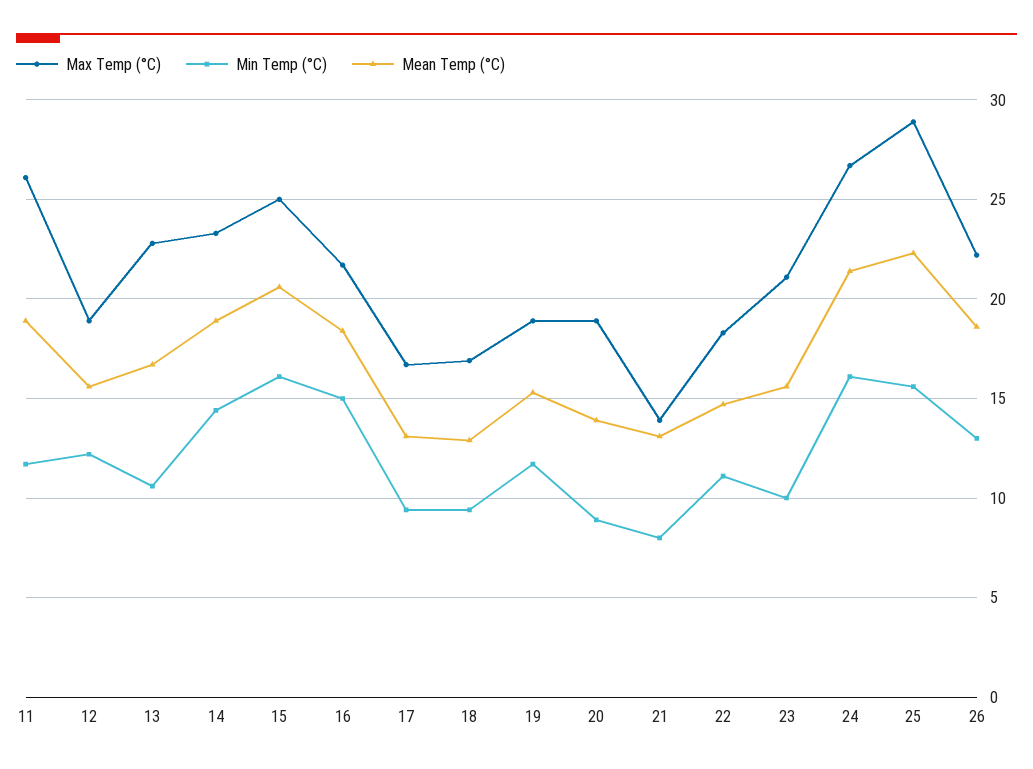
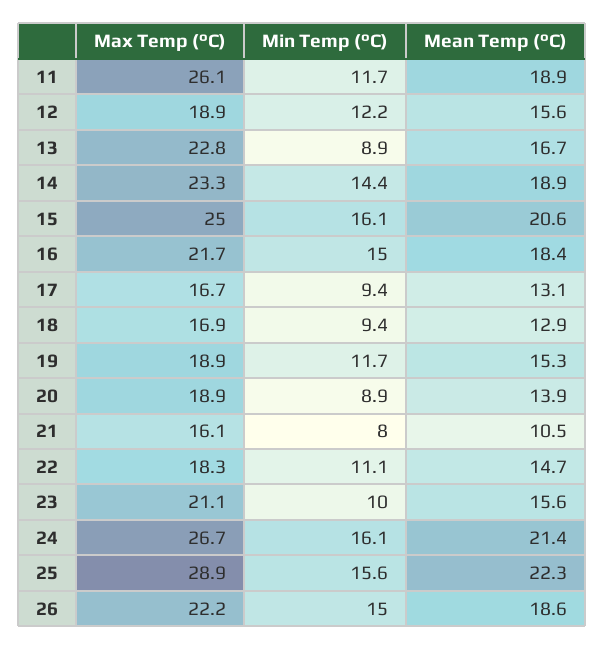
Min Temp (°C), 13: 10.5 -> 8.9
Max Temp (°C), 21: 14 -> 16.1
Mean Temp (°C), 21: 13 -> 10.5
Min Temp (°C), 26: 13 -> 15

